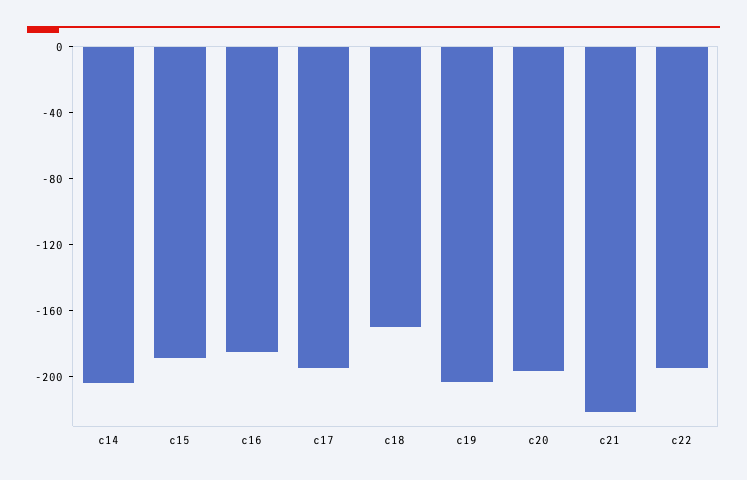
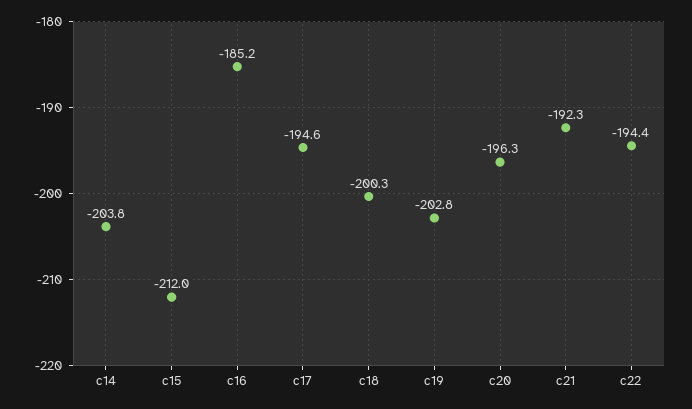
c15: -190 -> -212
c18: -170 -> -200.3
c21: -220 -> -192.3

